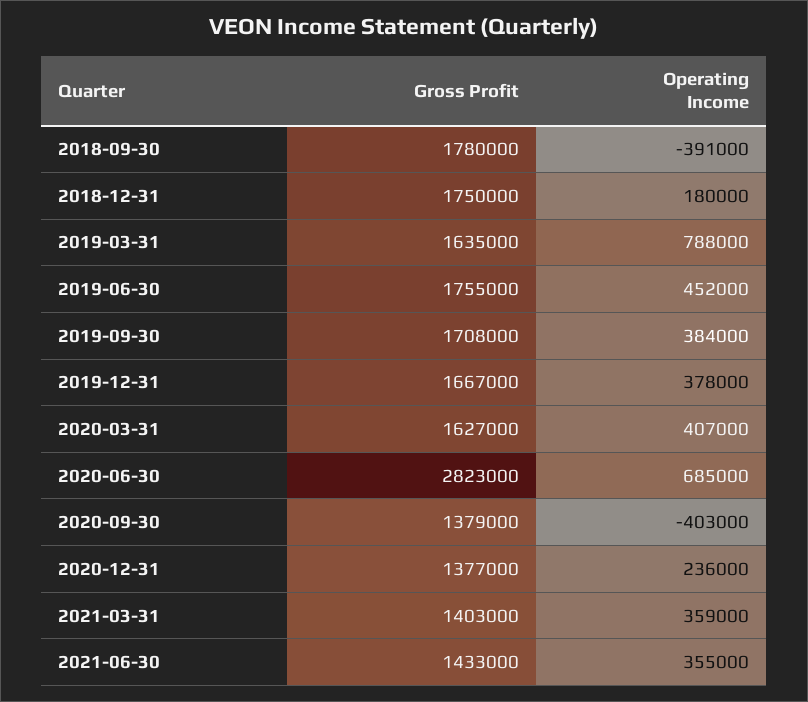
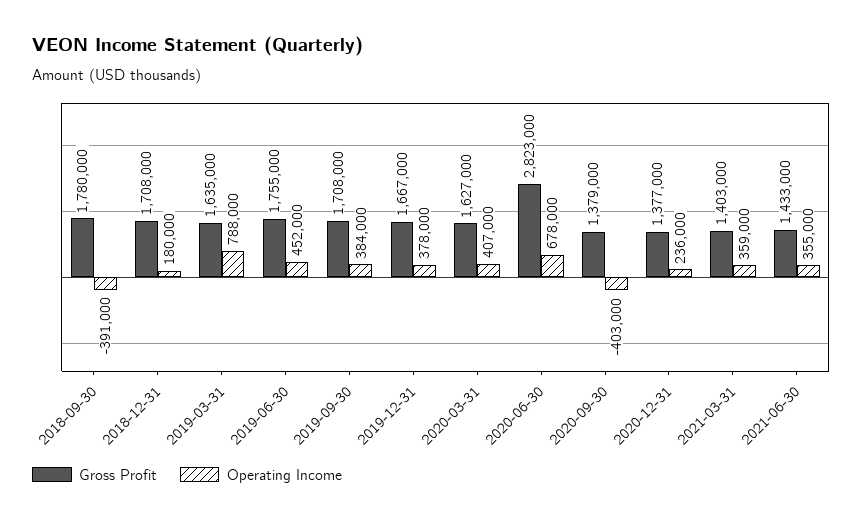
Gross Profit, 2018-12-31: 1750000 -> 1708000
Operating Income, 2020-06-30: 685000 -> 678000

